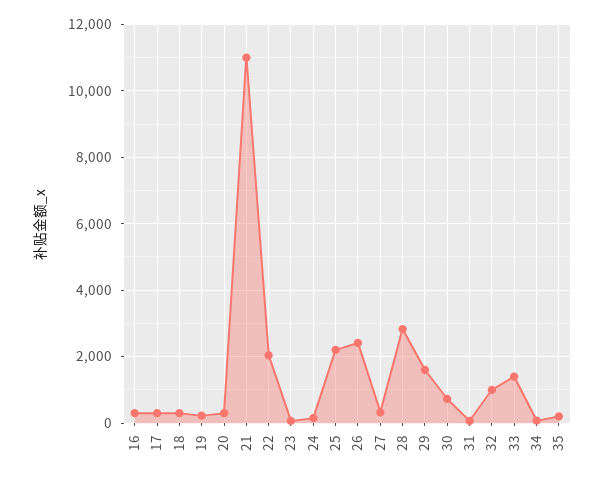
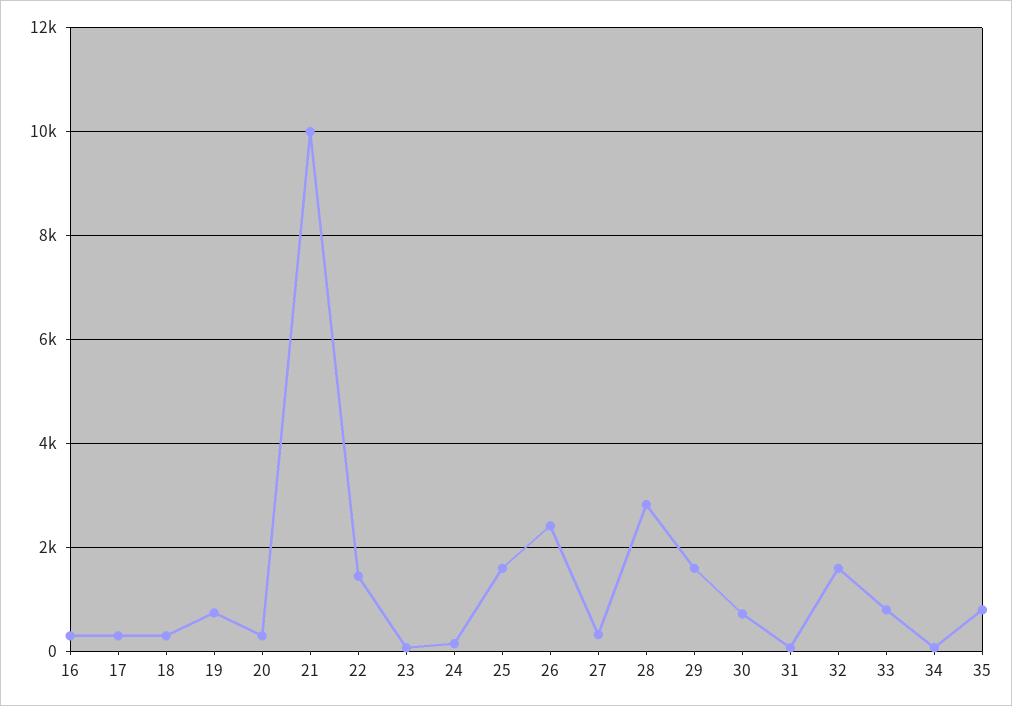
19: 200 -> 800
21: 11000 -> 10000
22: 2000 -> 1400
25: 2200 -> 1600
32: 1000 -> 1600
33: 1400 -> 800
35: 200 -> 800

